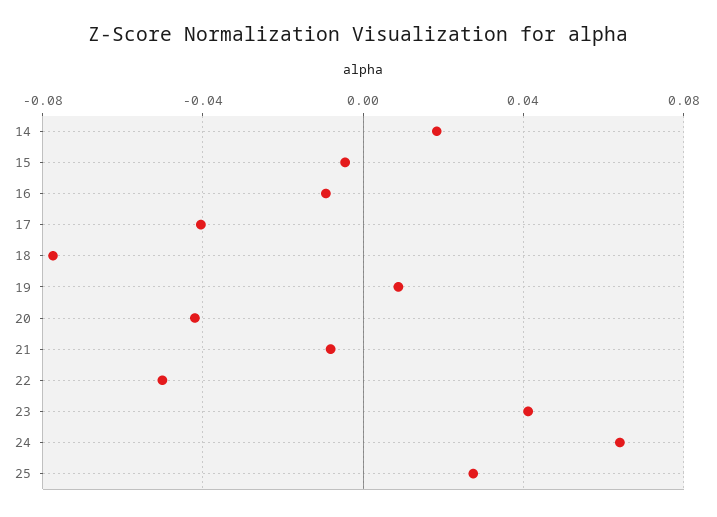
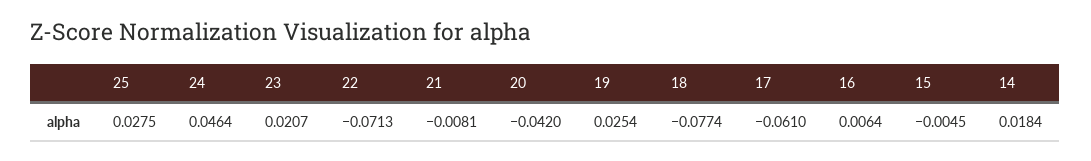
16: -0.01 -> 0.0064
17: -0.04 -> -0.061
19: 0.01 -> 0.0254
22: -0.05 -> -0.0713
23: 0.04 -> 0.0207
24: 0.065 -> 0.0464

